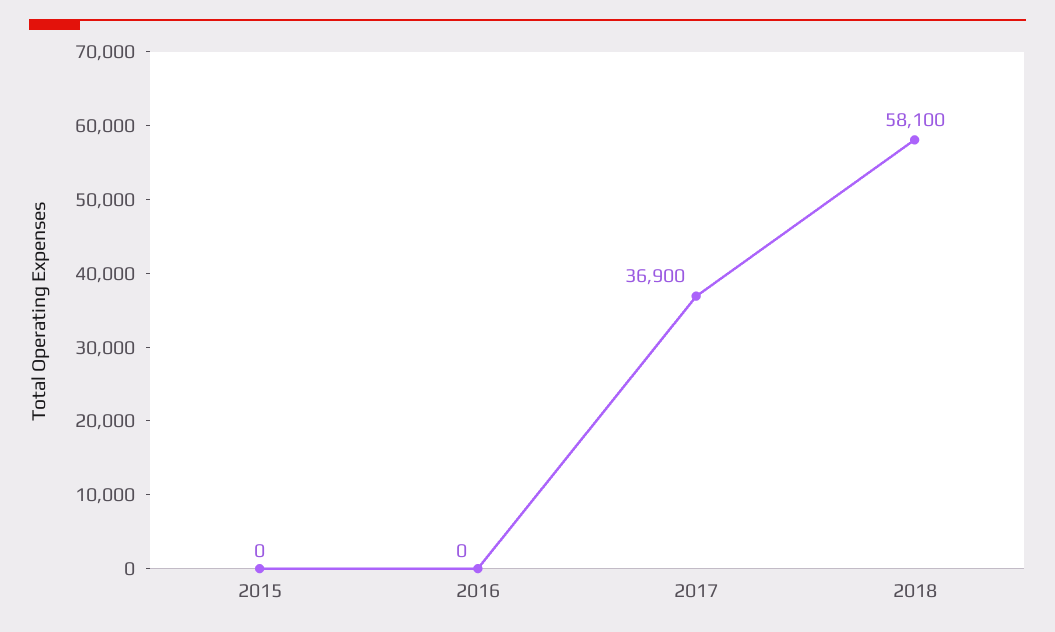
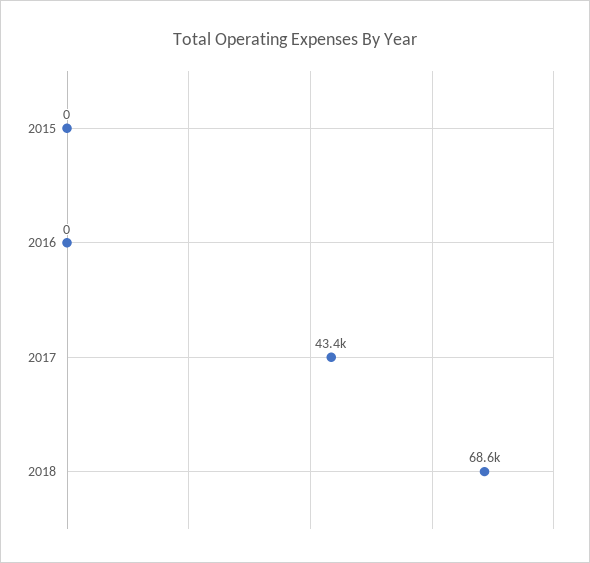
2017: 36900 -> 43400
2018: 58100 -> 68600

